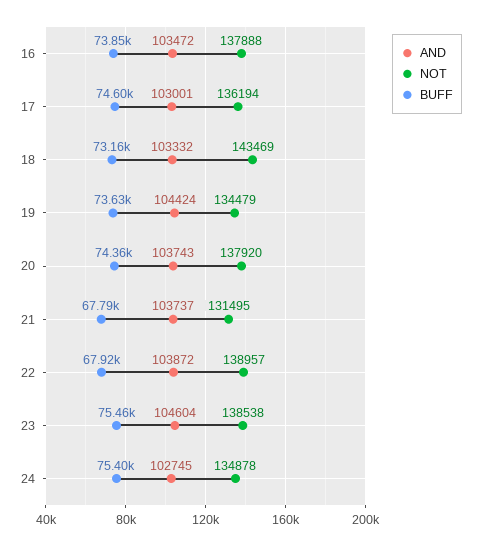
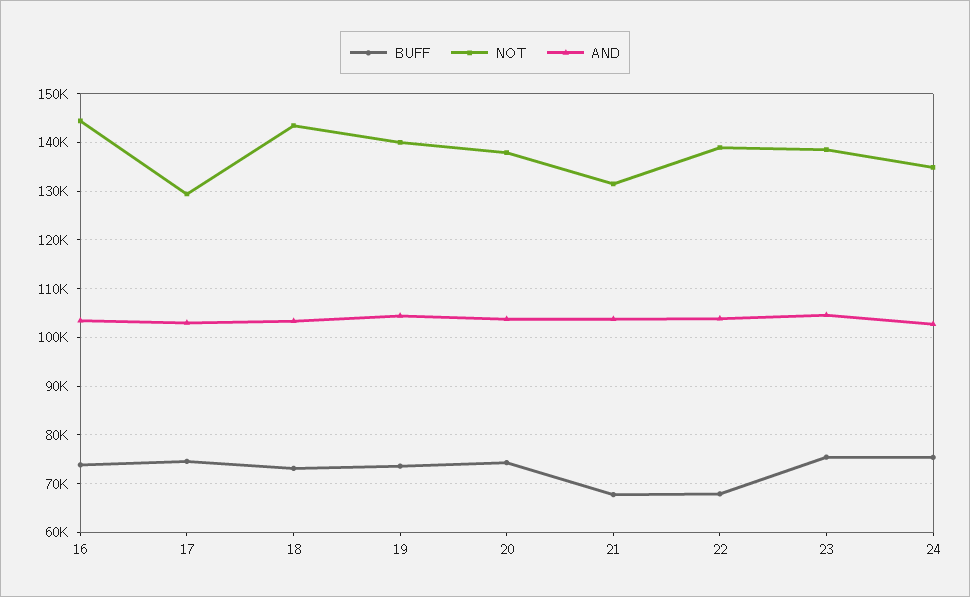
NOT, 16: 137888 -> 144000
NOT, 17: 136194 -> 130000
NOT, 19: 134479 -> 140000

